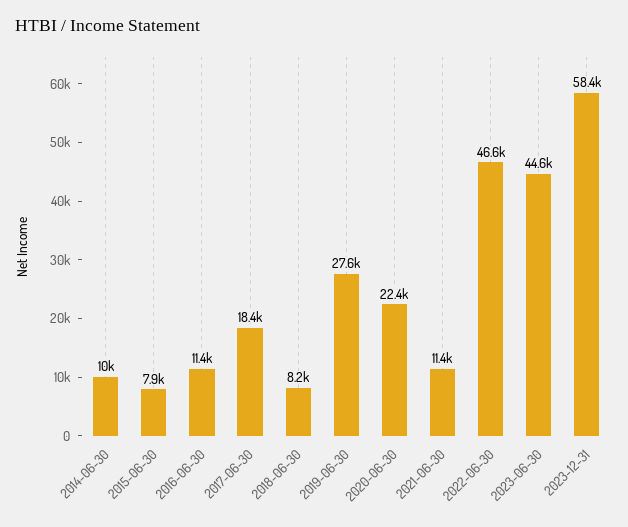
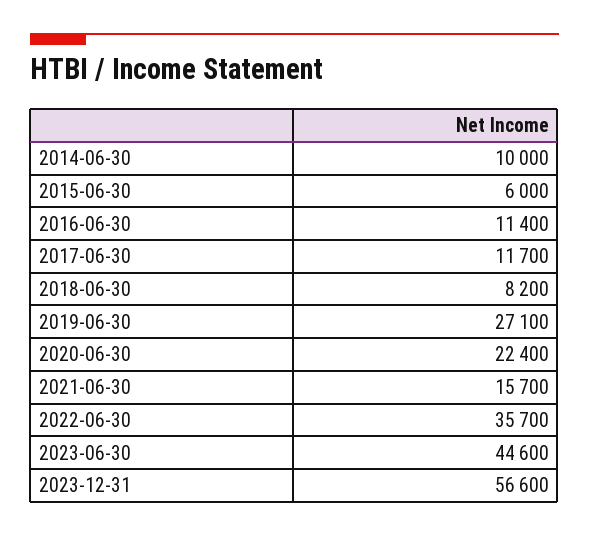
2015-06-30: 7900 -> 6000
2017-06-30: 18400 -> 11700
2019-06-30: 27600 -> 27100
2021-06-30: 11400 -> 15700
2022-06-30: 46600 -> 35700
2023-12-31: 58400 -> 56600

